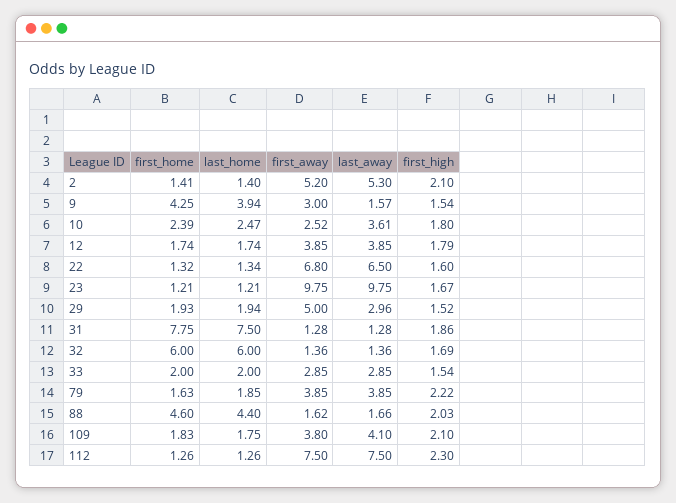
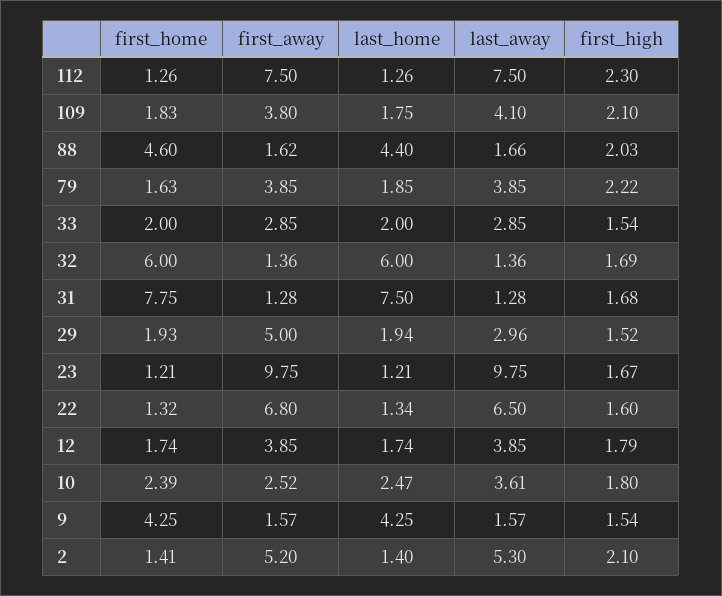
last_home, 9: 3.94 -> 4.25
first_away, 9: 3 -> 1.57
first_high, 31: 1.86 -> 1.68

